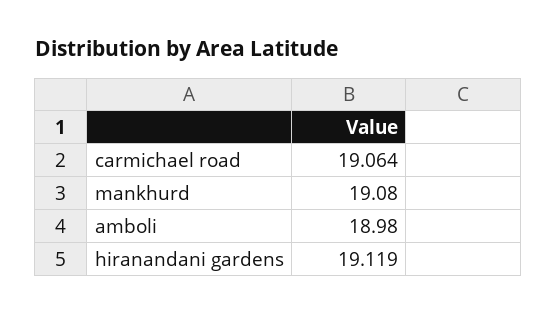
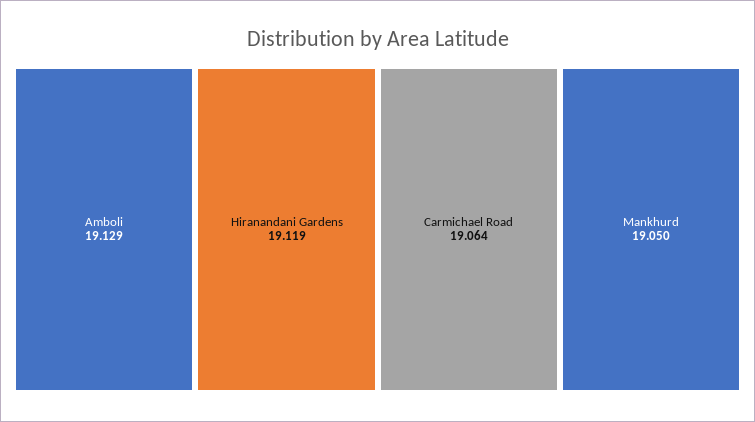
mankhurd: 19.08 -> 19.05
amboli: 18.98 -> 19.129

